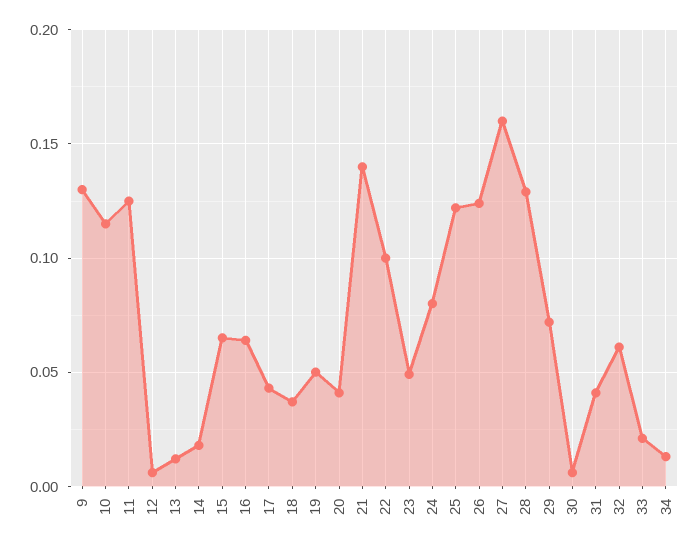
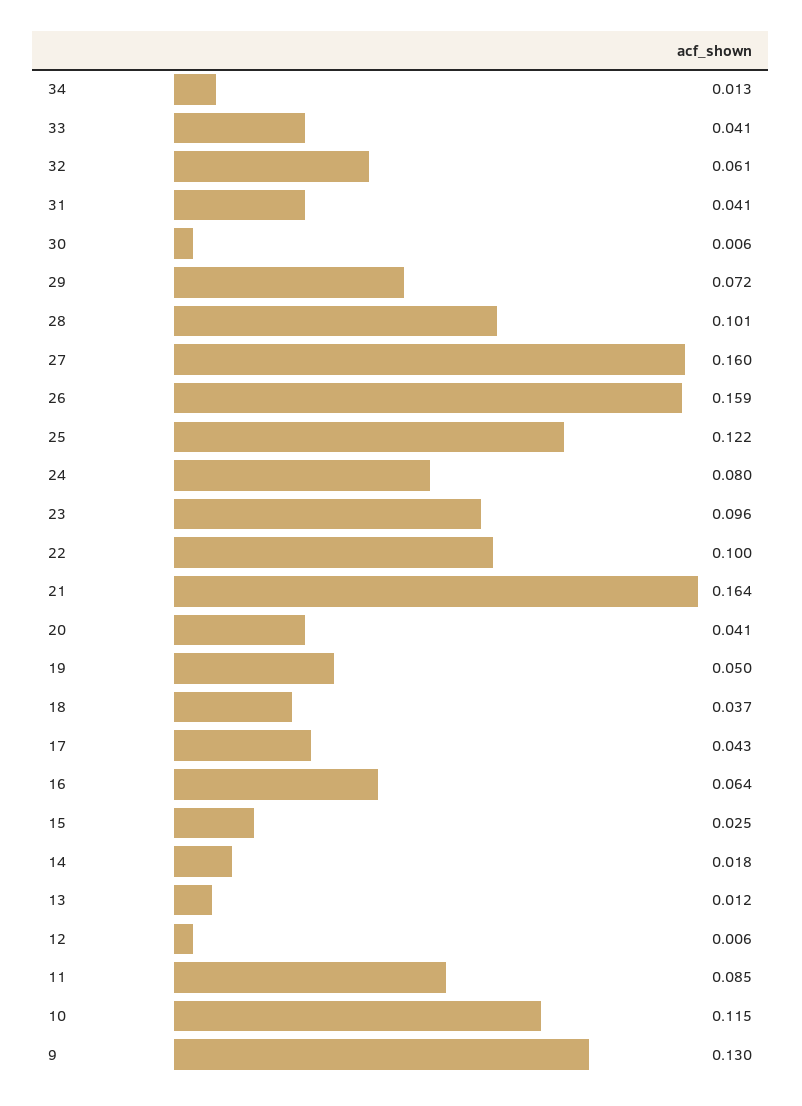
11: 0.125 -> 0.085
15: 0.065 -> 0.025
21: 0.14 -> 0.164
23: 0.05 -> 0.096
26: 0.125 -> 0.159
28: 0.13 -> 0.101
33: 0.02 -> 0.041

